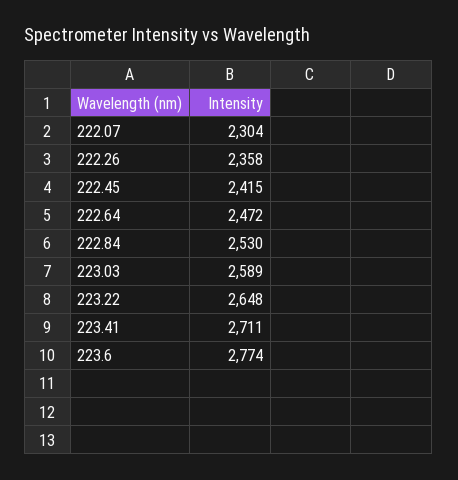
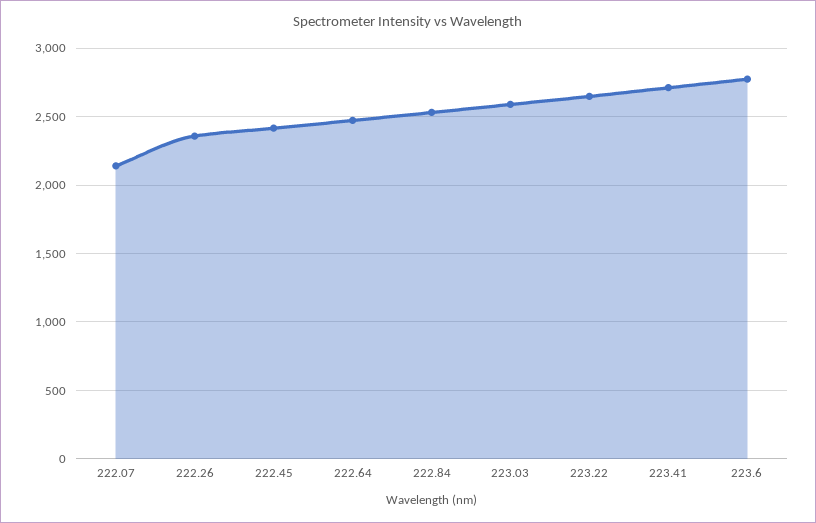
222.07: 2304 -> 2150

